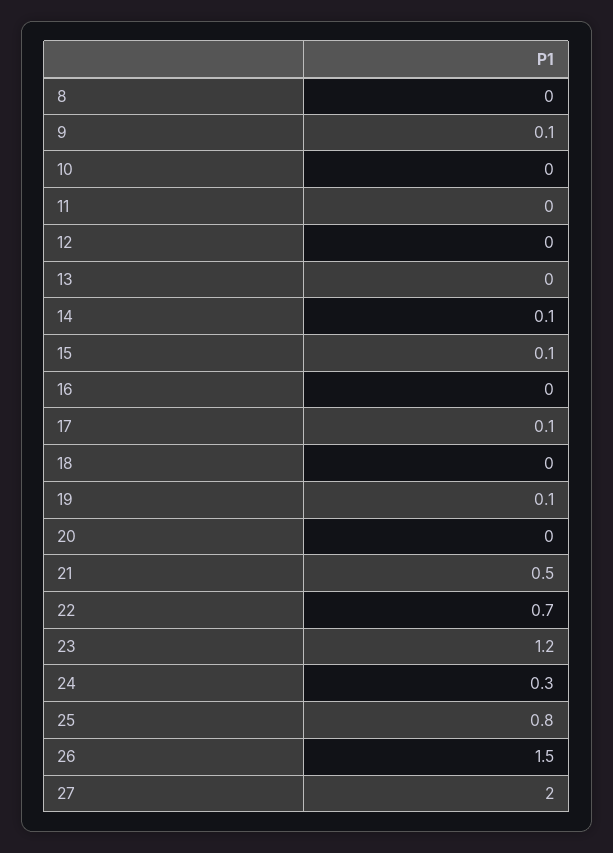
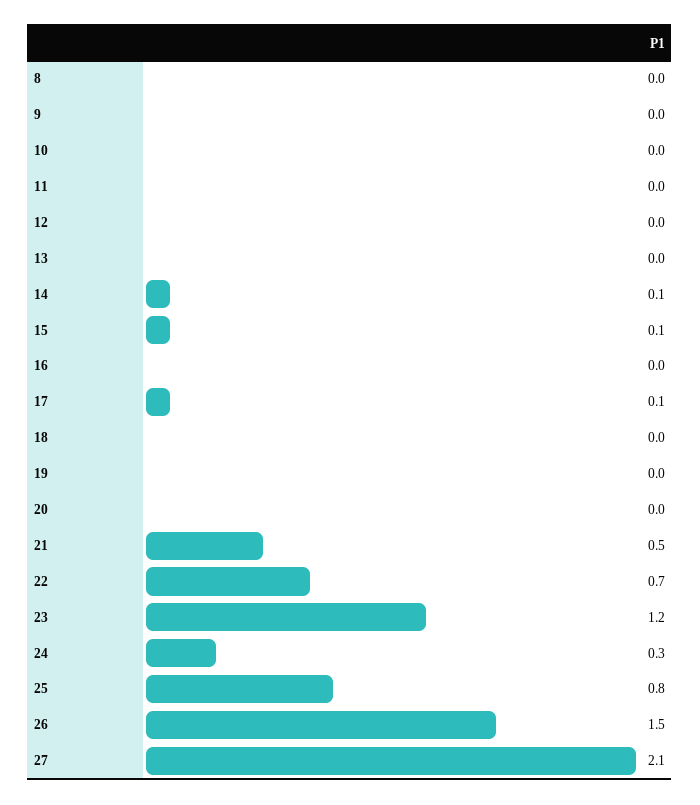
9: 0.1 -> 0
19: 0.1 -> 0
27: 2 -> 2.1

